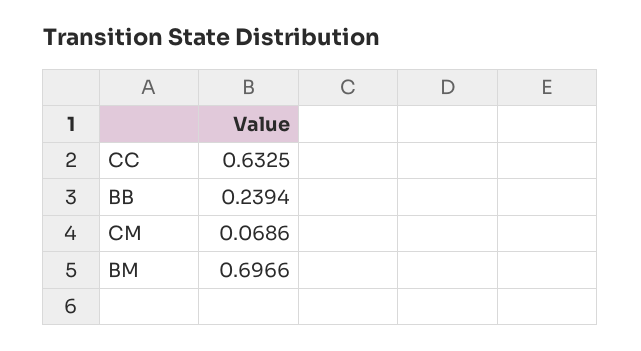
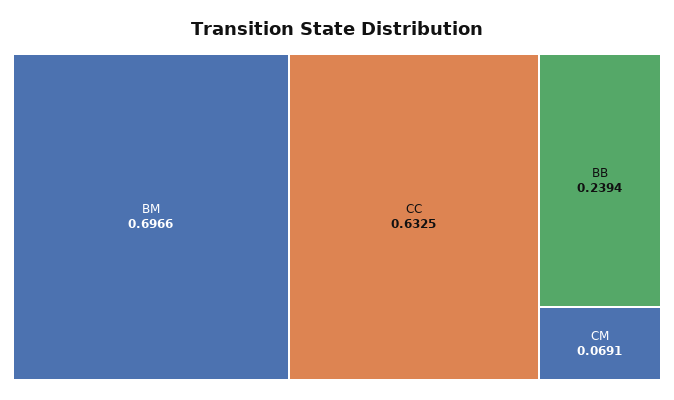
CM: 0.0686 -> 0.0691

